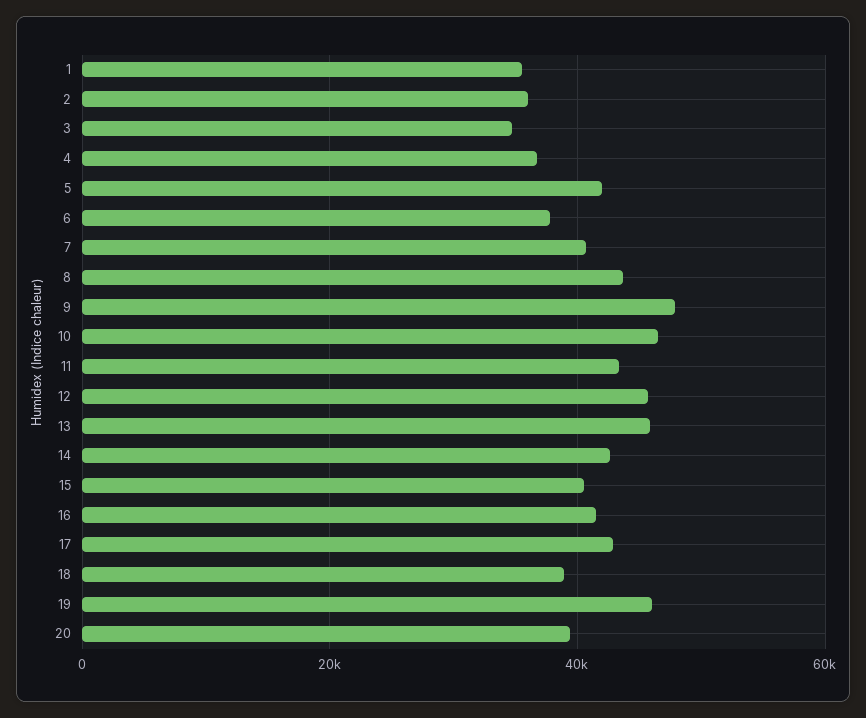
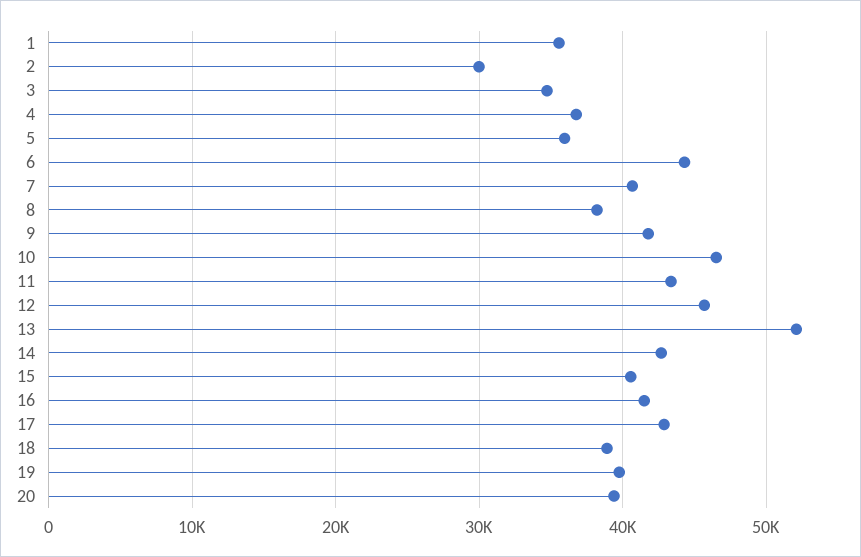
2: 36000 -> 30000
5: 42000 -> 36000
6: 38000 -> 44000
8: 44000 -> 38000
9: 48000 -> 42000
13: 46000 -> 52000
19: 46000 -> 40000

